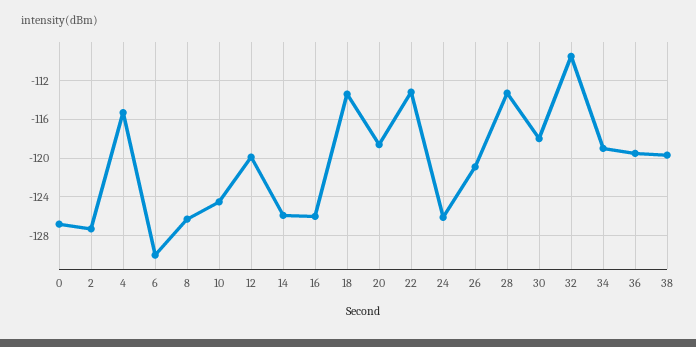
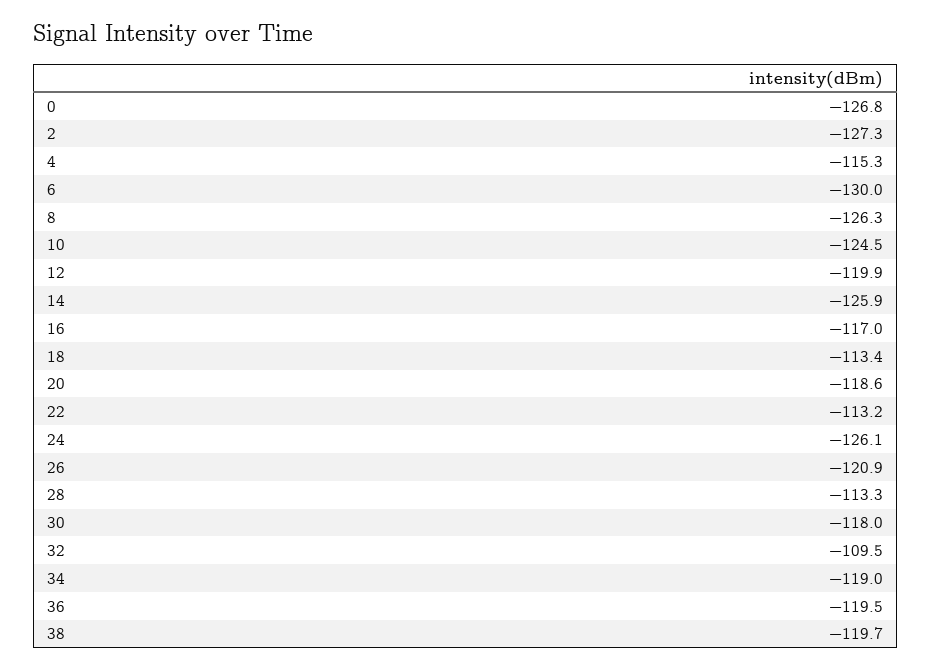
16: -126 -> -117

